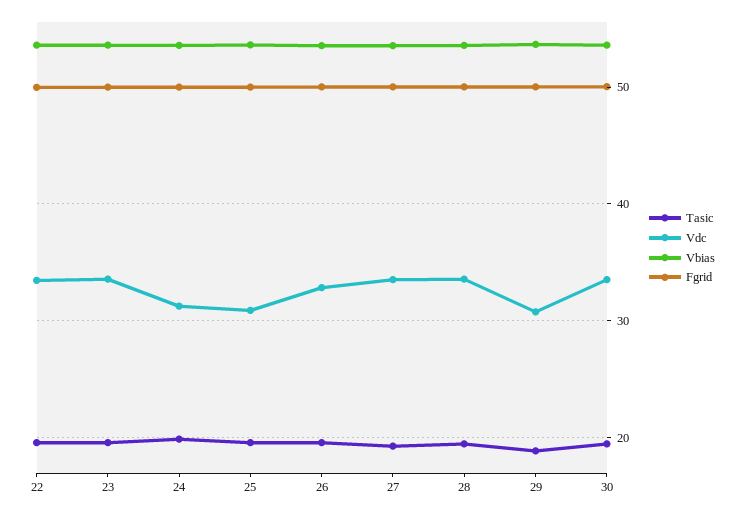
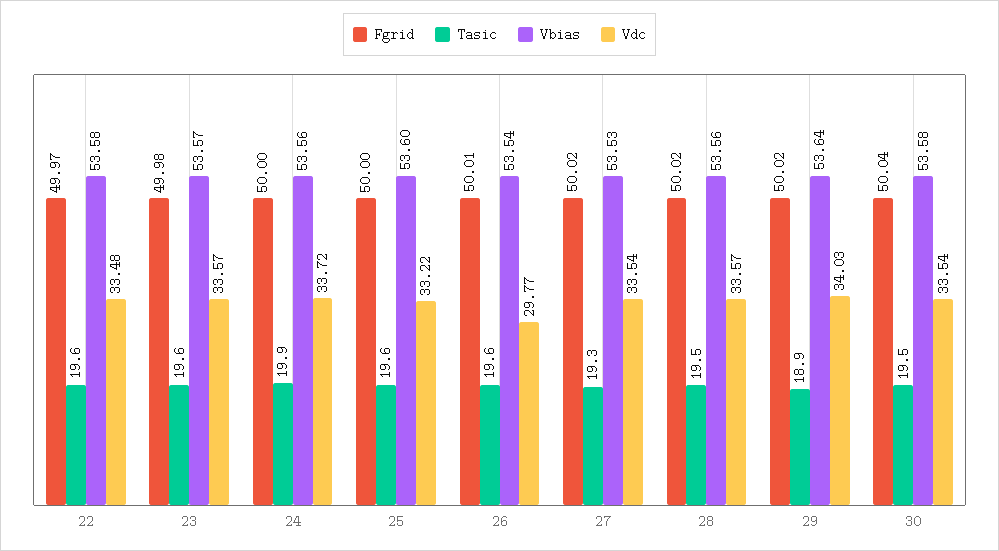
Vdc, 24: 31 -> 33.72
Vdc, 25: 31 -> 33.22
Vdc, 26: 33 -> 29.77
Vdc, 29: 31 -> 34.03

